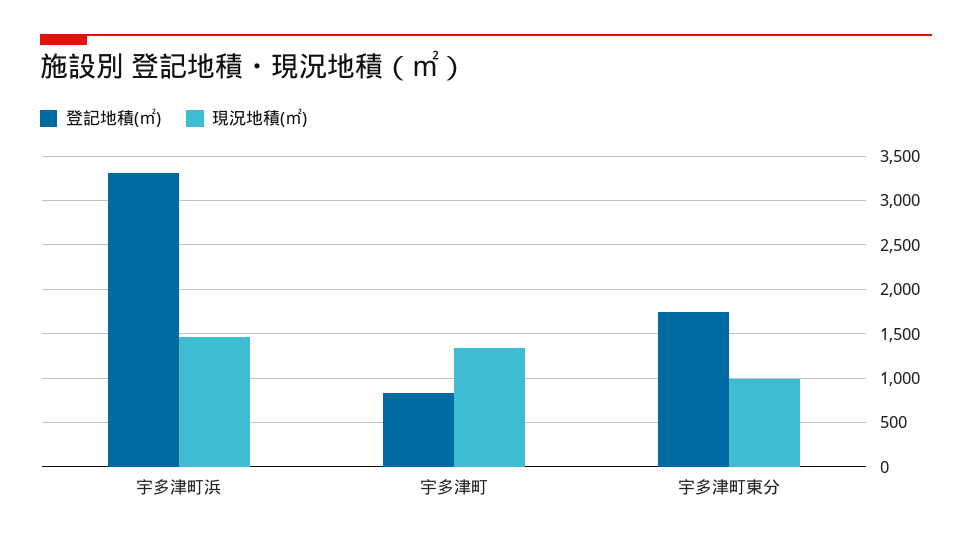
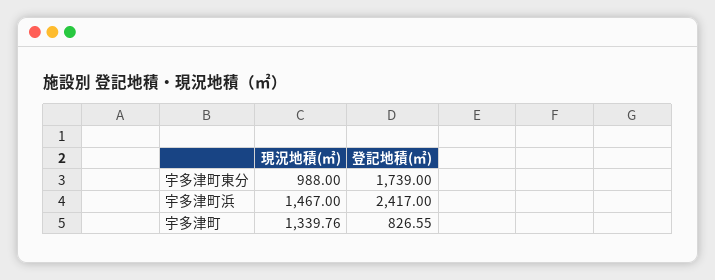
登記地積(㎡), 宇多津町浜: 3300 -> 2417

